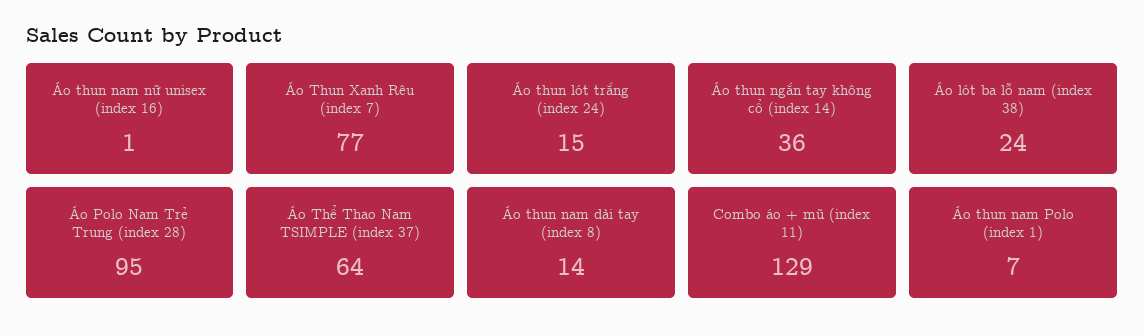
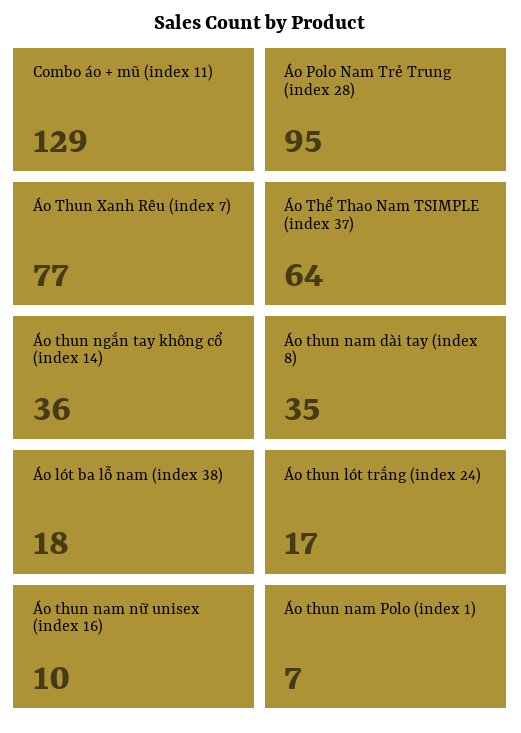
Áo thun nam nữ unisex (index 16): 1 -> 10
Áo thun lót trắng (index 24): 15 -> 17
Áo lót ba lỗ nam (index 38): 24 -> 18
Áo thun nam dài tay (index 8): 14 -> 35

